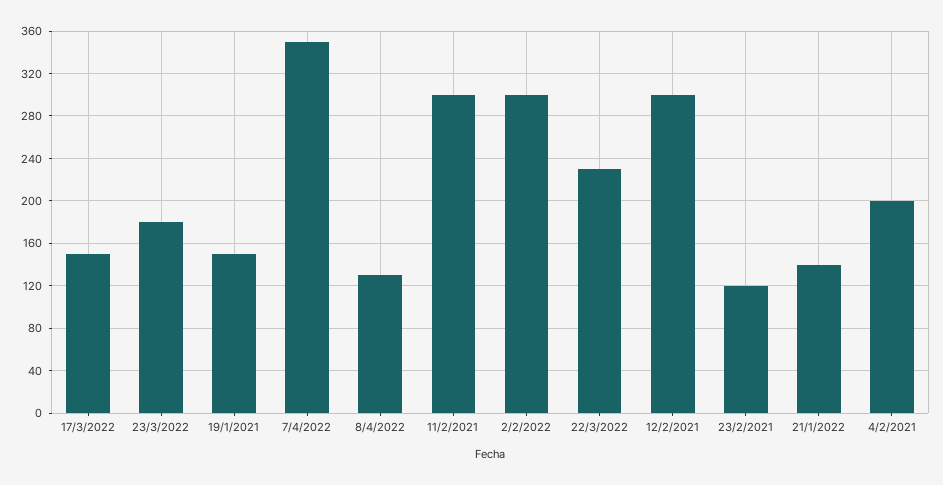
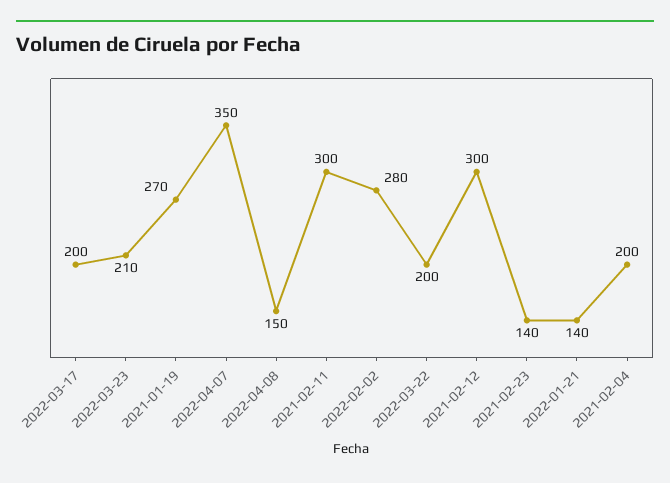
17/3/2022: 150 -> 200
23/3/2022: 180 -> 210
19/1/2021: 150 -> 270
8/4/2022: 130 -> 150
2/2/2022: 300 -> 280
22/3/2022: 230 -> 200
23/2/2021: 120 -> 140

